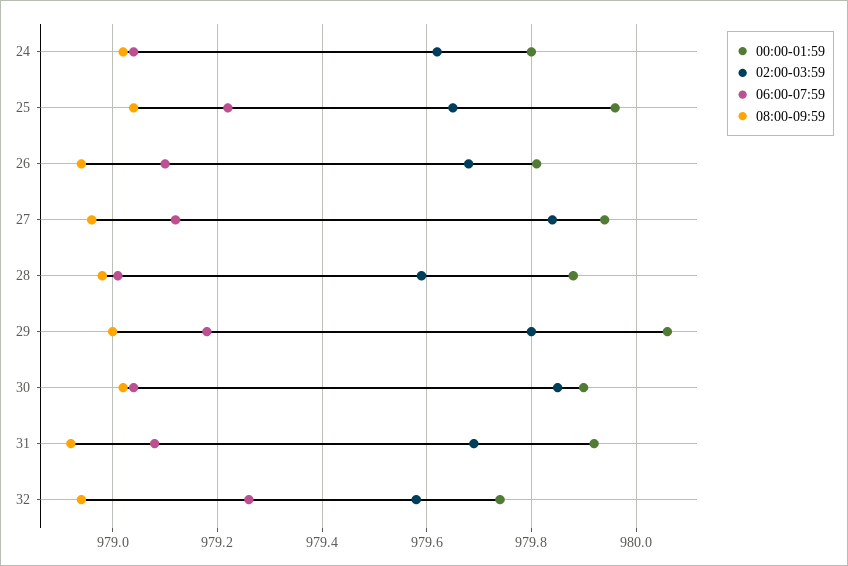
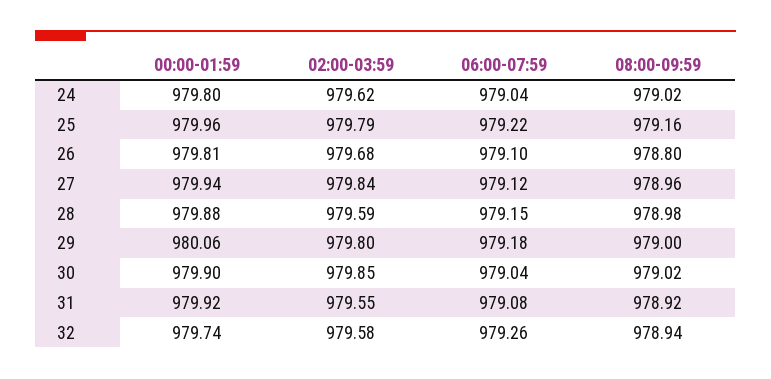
02:00-03:59, 25: 979.65 -> 979.79
08:00-09:59, 25: 979.05 -> 979.16
08:00-09:59, 26: 978.95 -> 978.8
06:00-07:59, 28: 979 -> 979.15
02:00-03:59, 31: 979.7 -> 979.55

